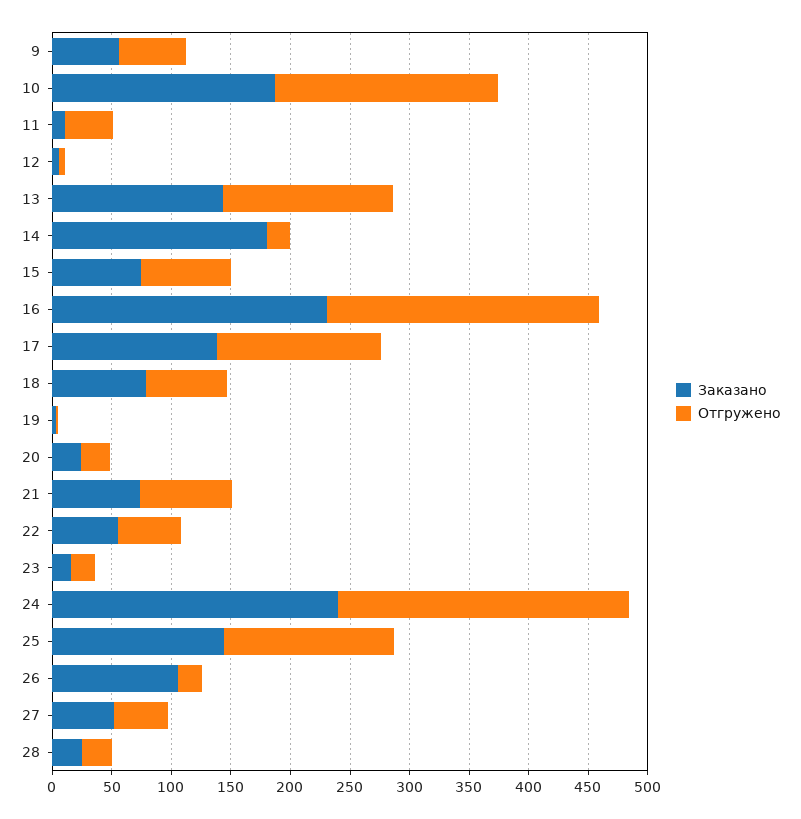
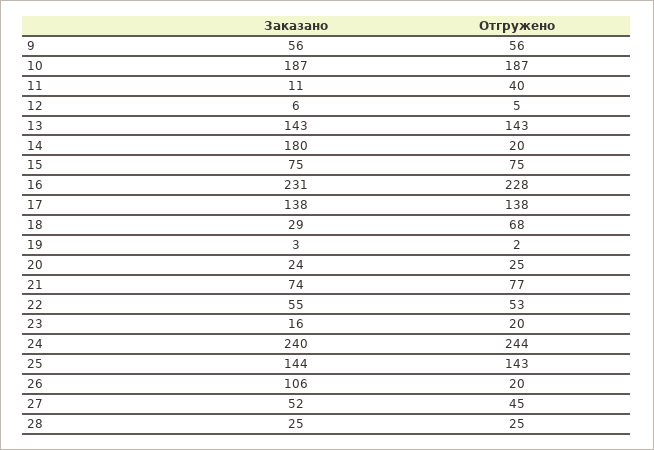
Заказано, 18: 80 -> 29

